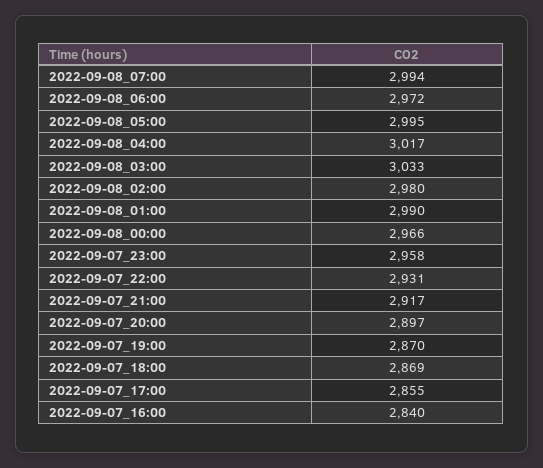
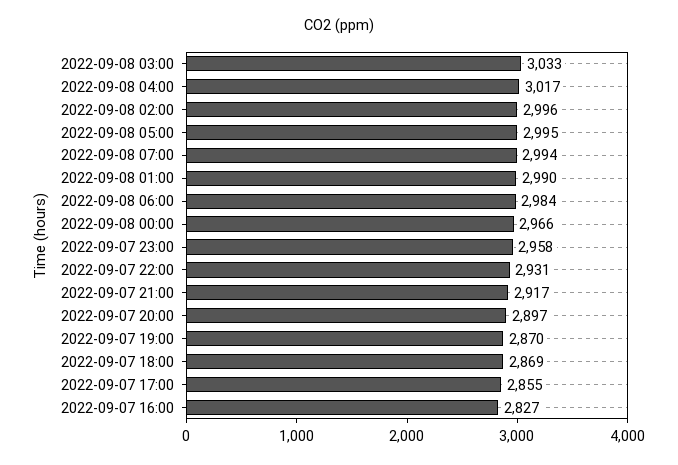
2022-09-08_06:00: 2972 -> 2984
2022-09-08_02:00: 2980 -> 2996
2022-09-07_16:00: 2840 -> 2827

